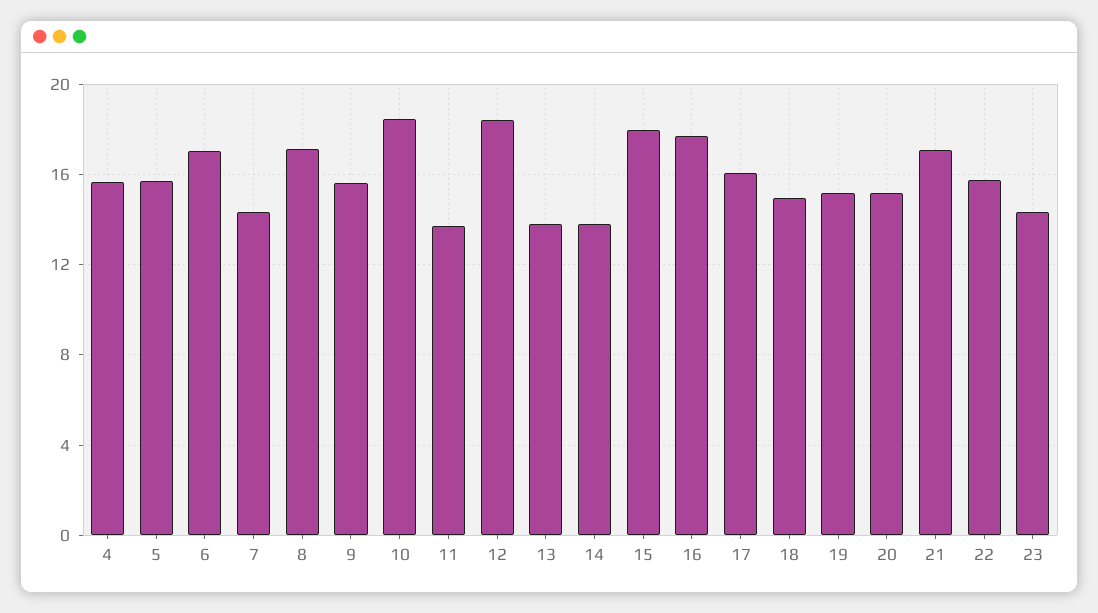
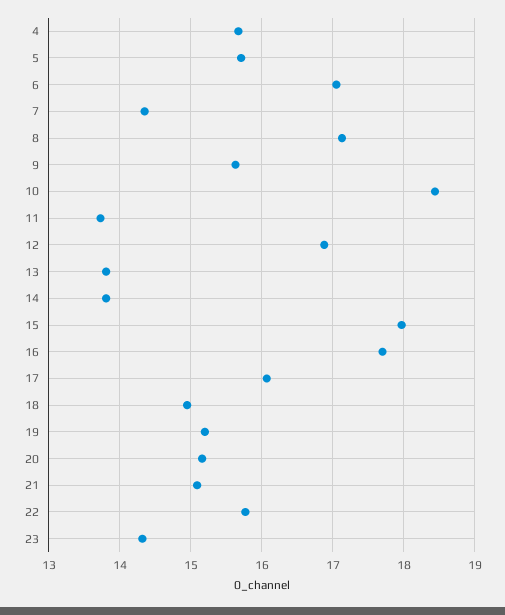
12: 18.5 -> 16.9
21: 17 -> 15.1

